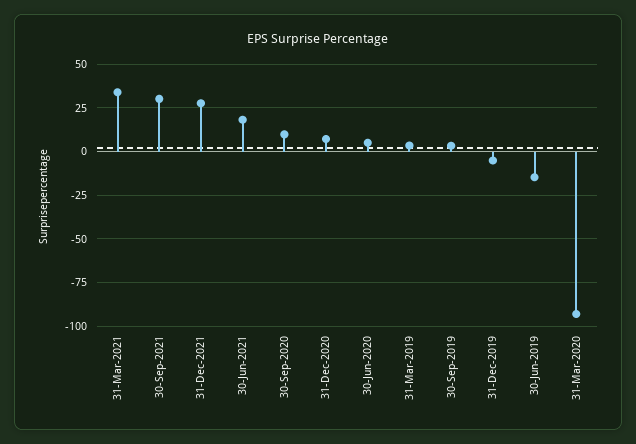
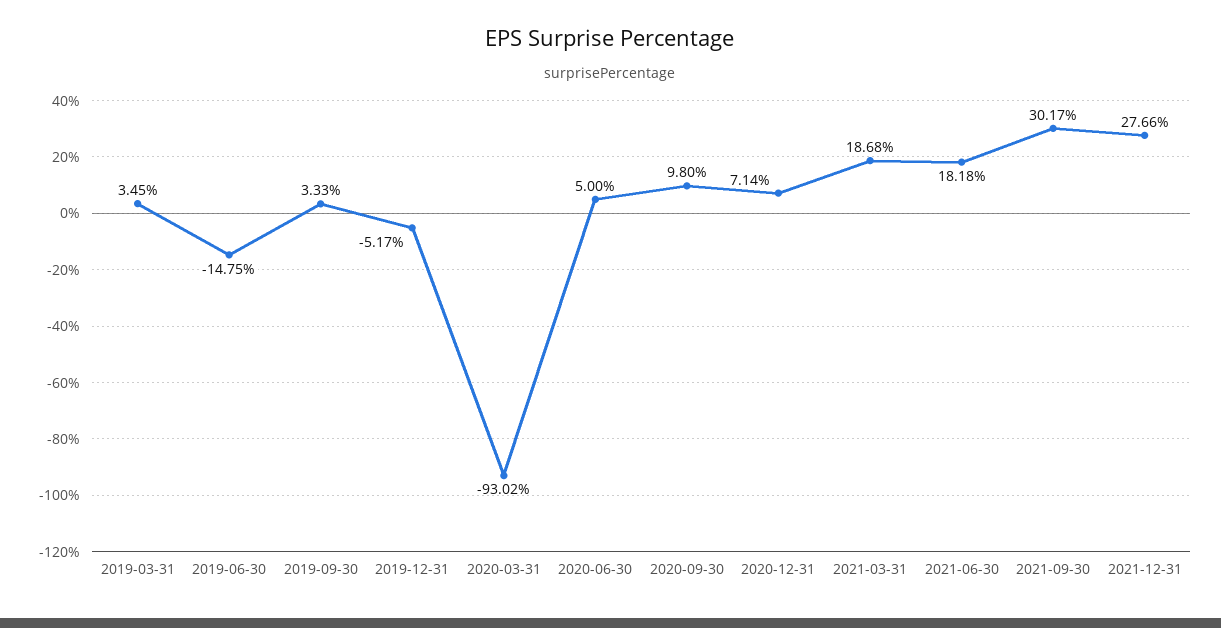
31-Mar-2021: 35 -> 18.68

